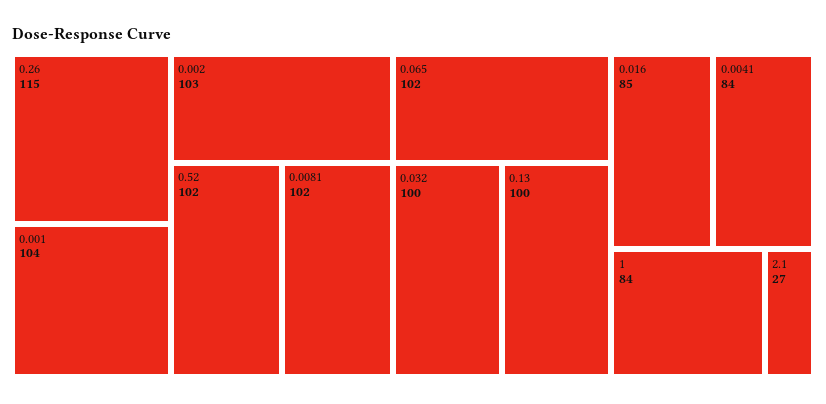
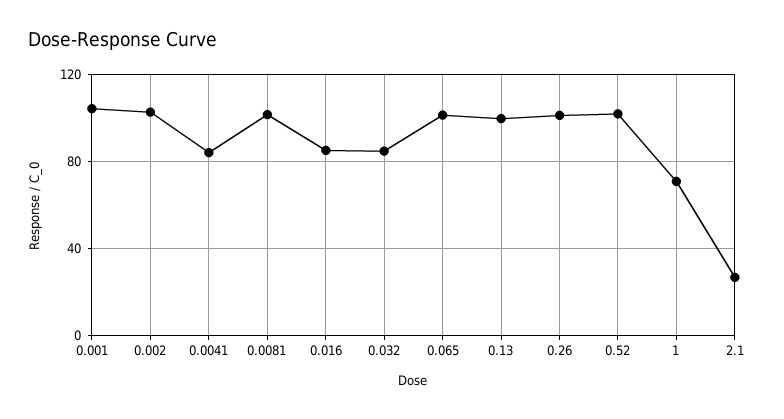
0.26: 115 -> 100
0.032: 100 -> 85
1: 84 -> 70

